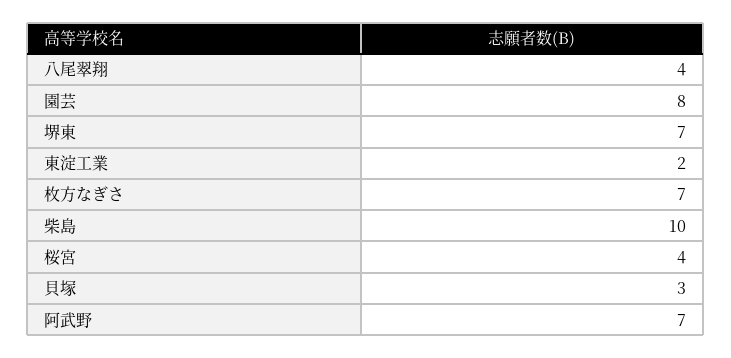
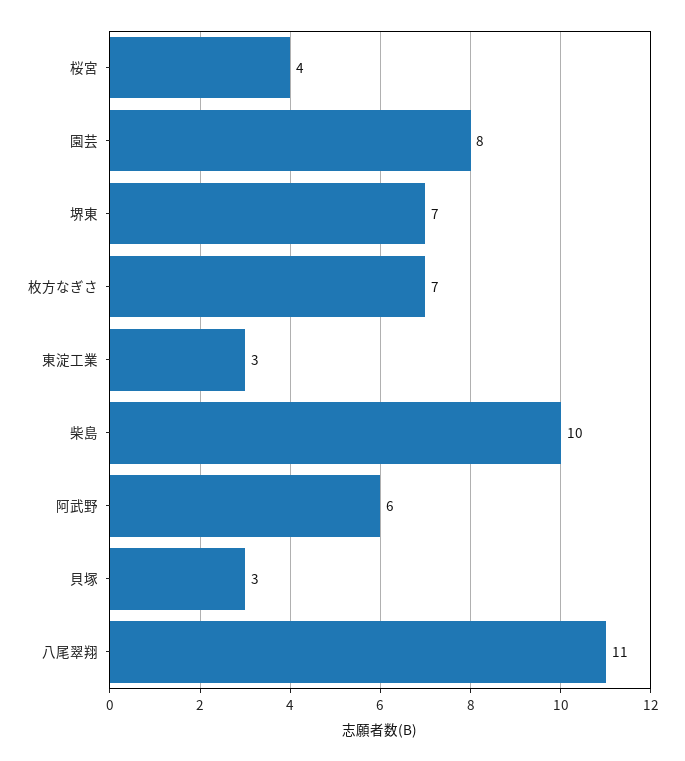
八尾翠翔: 4 -> 11
東淀工業: 2 -> 3
阿武野: 7 -> 6

